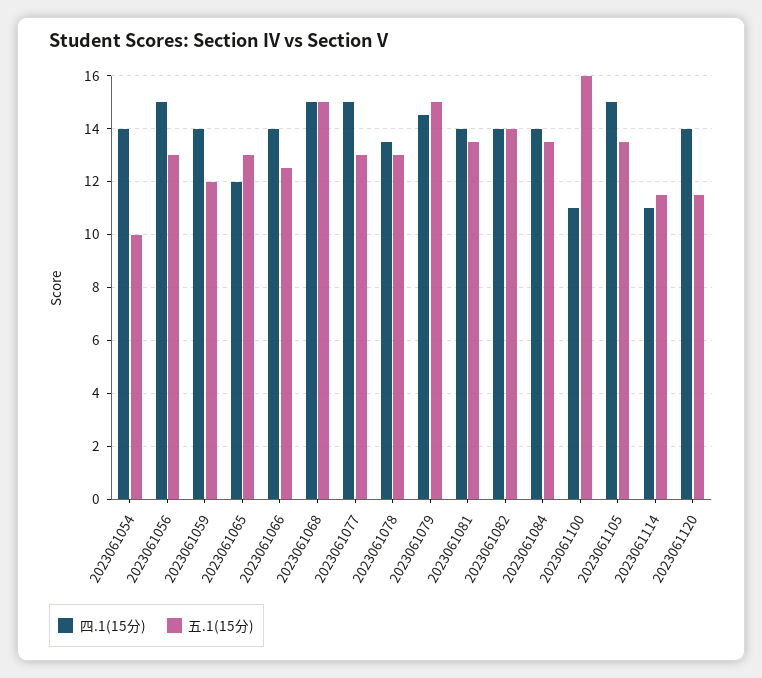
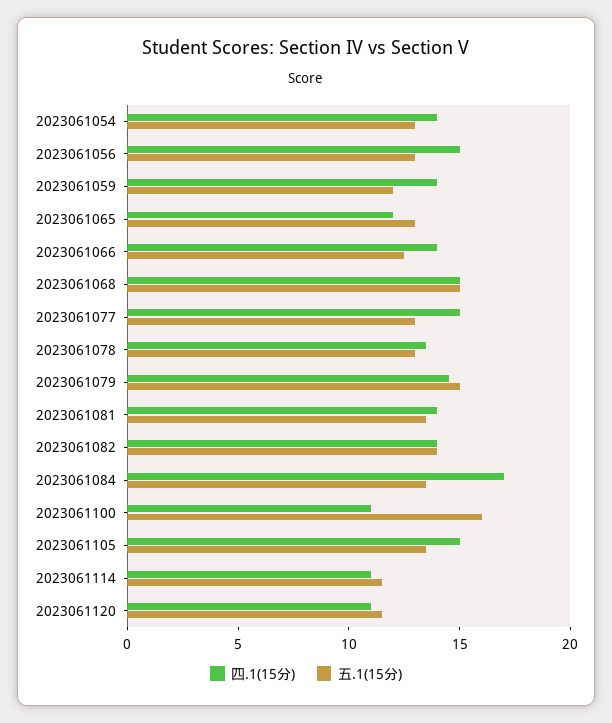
五.1(15分), 2023061054: 10 -> 13
四.1(15分), 2023061084: 14 -> 17
四.1(15分), 2023061120: 14 -> 11

